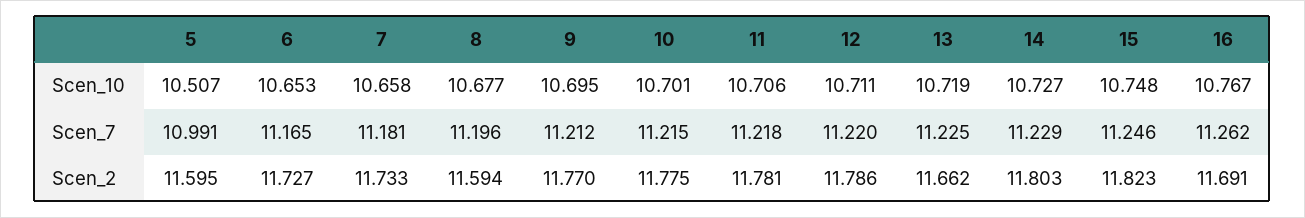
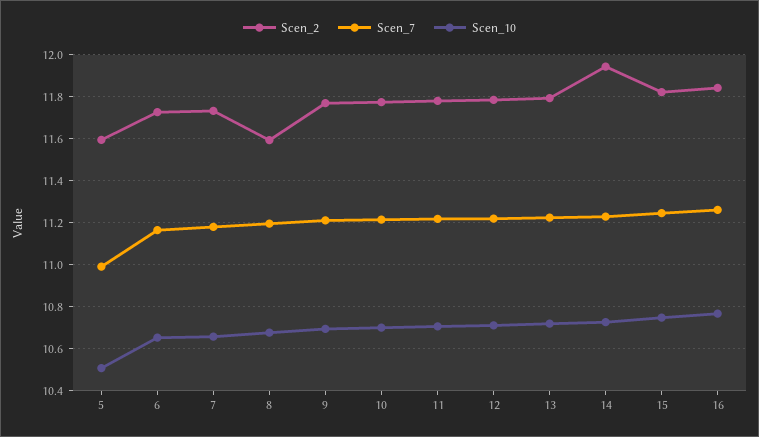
Scen_2, 13: 11.662 -> 11.8
Scen_2, 14: 11.803 -> 11.95
Scen_2, 16: 11.691 -> 11.85

